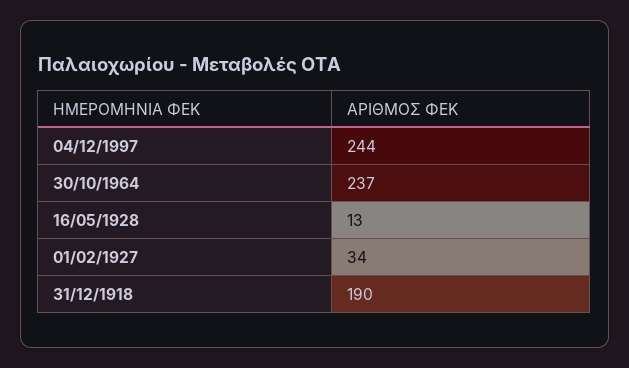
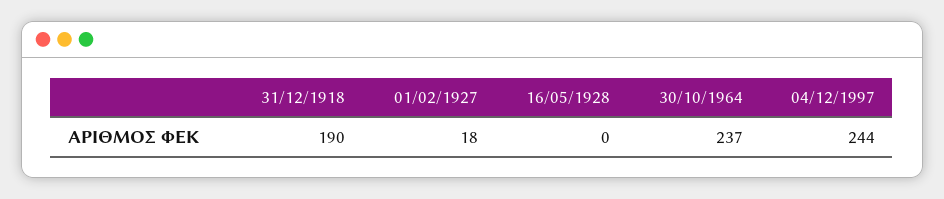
16/05/1928: 13 -> 0
01/02/1927: 34 -> 18

